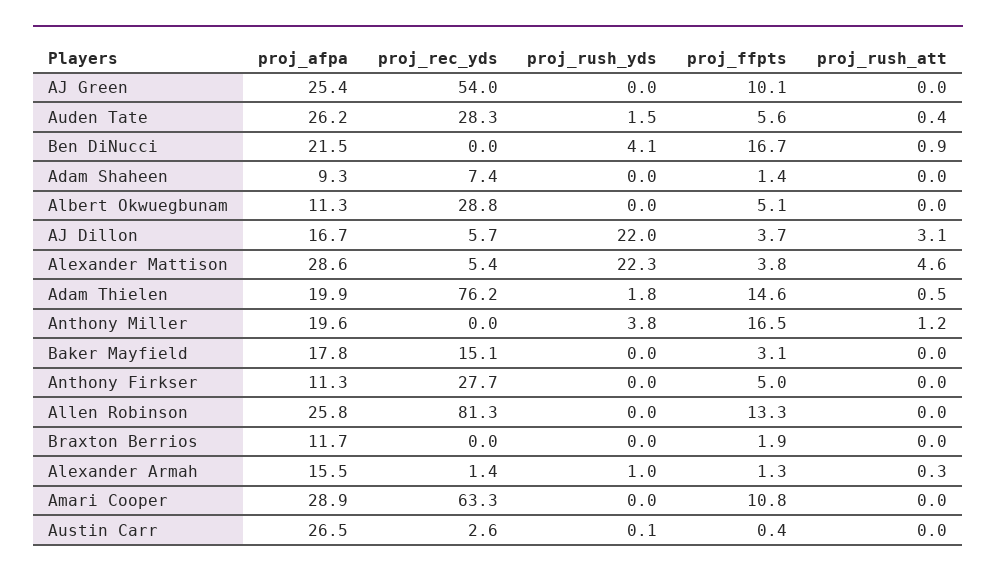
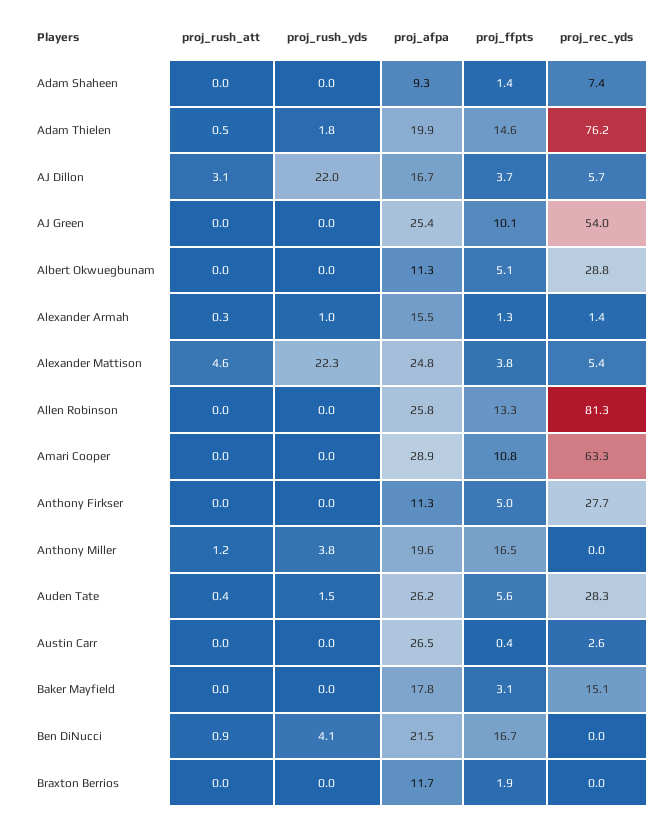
proj_afpa, Alexander Mattison: 28.6 -> 24.8
proj_rush_yds, Austin Carr: 0.1 -> 0

